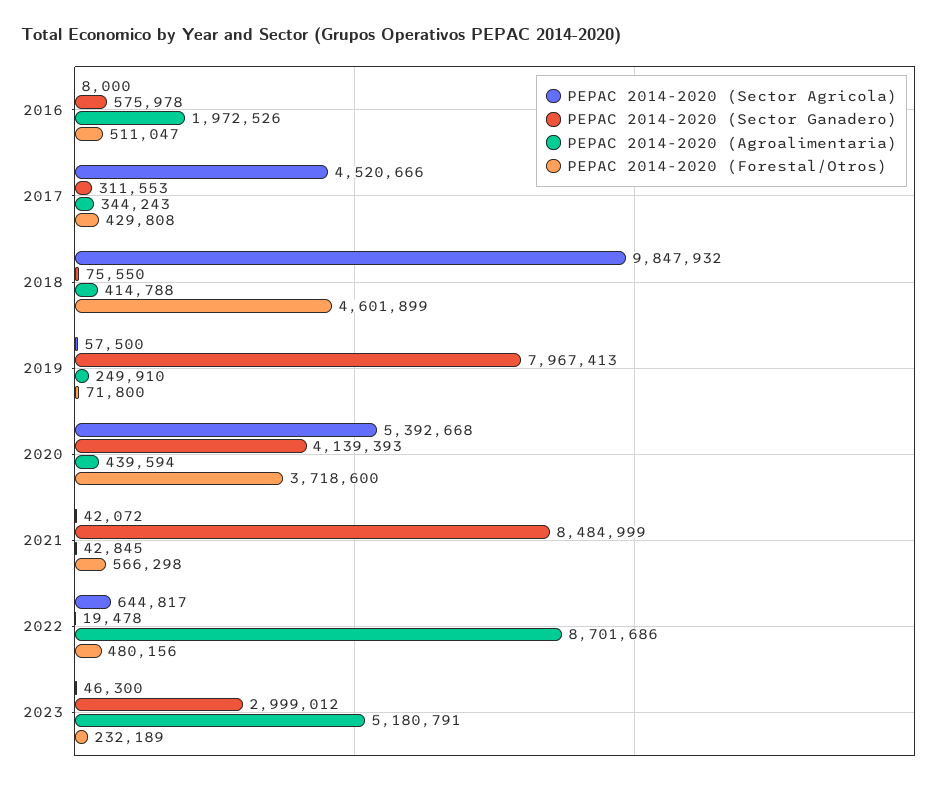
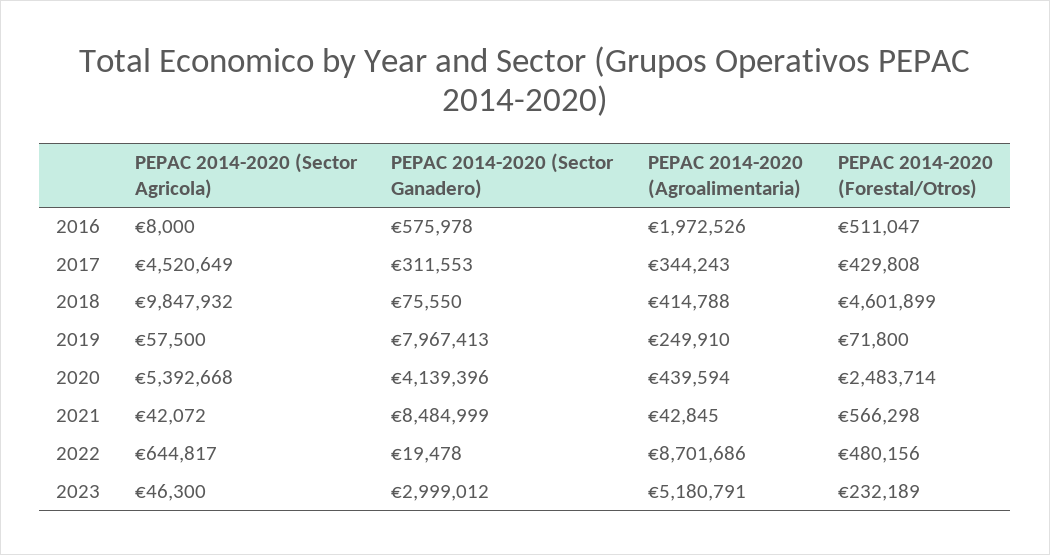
PEPAC 2014-2020 (Sector Agricola), 2017: 4520666 -> 4520649
PEPAC 2014-2020 (Sector Ganadero), 2020: 4139393 -> 4139396
PEPAC 2014-2020 (Forestal/Otros), 2020: 3718600 -> 2483714

